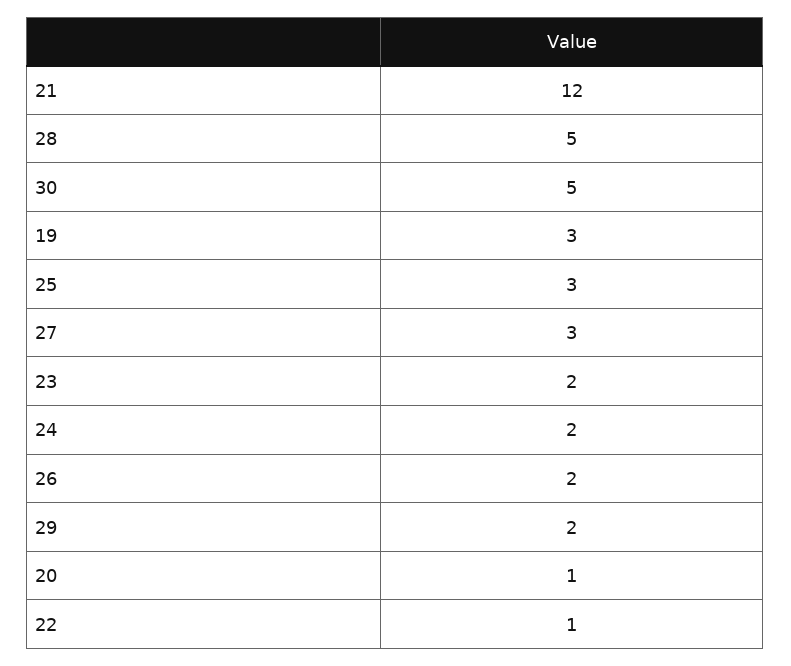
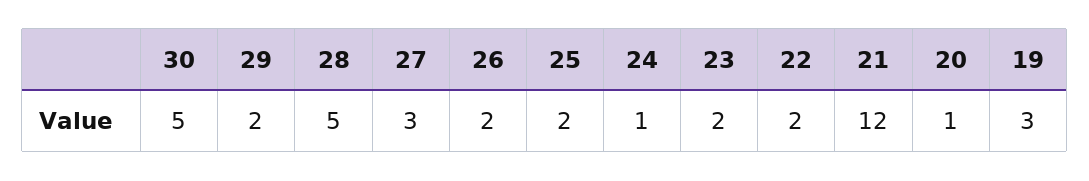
25: 3 -> 2
24: 2 -> 1
22: 1 -> 2

